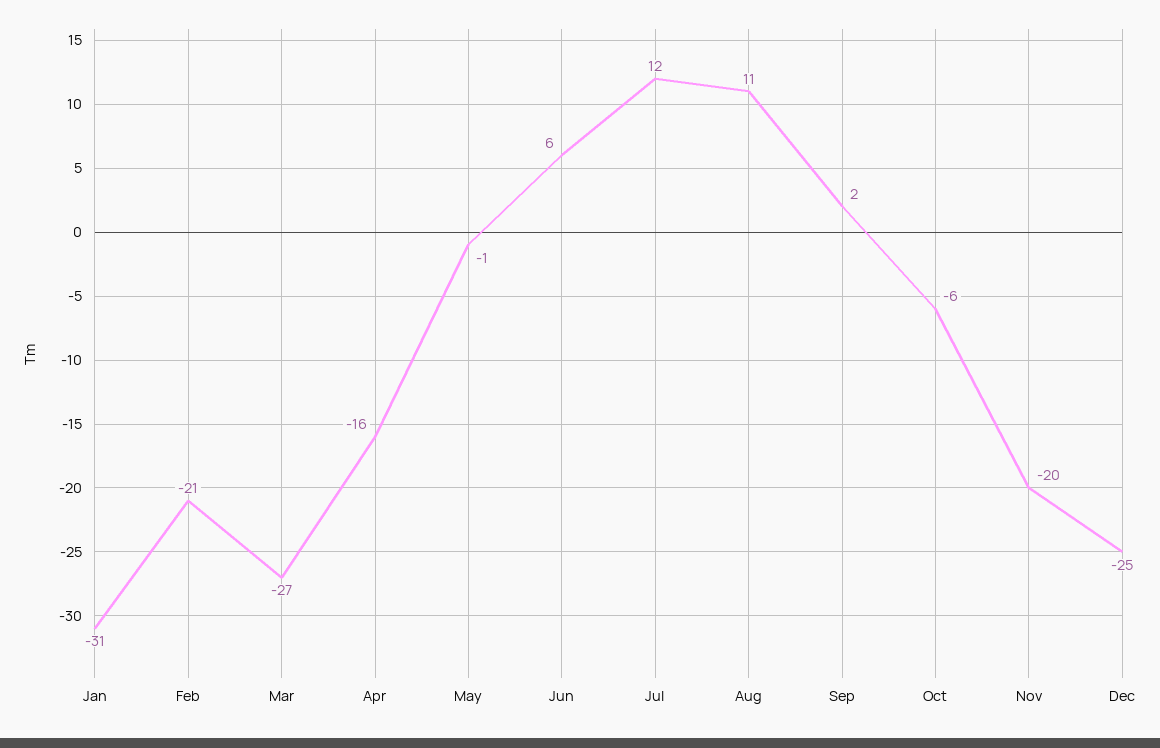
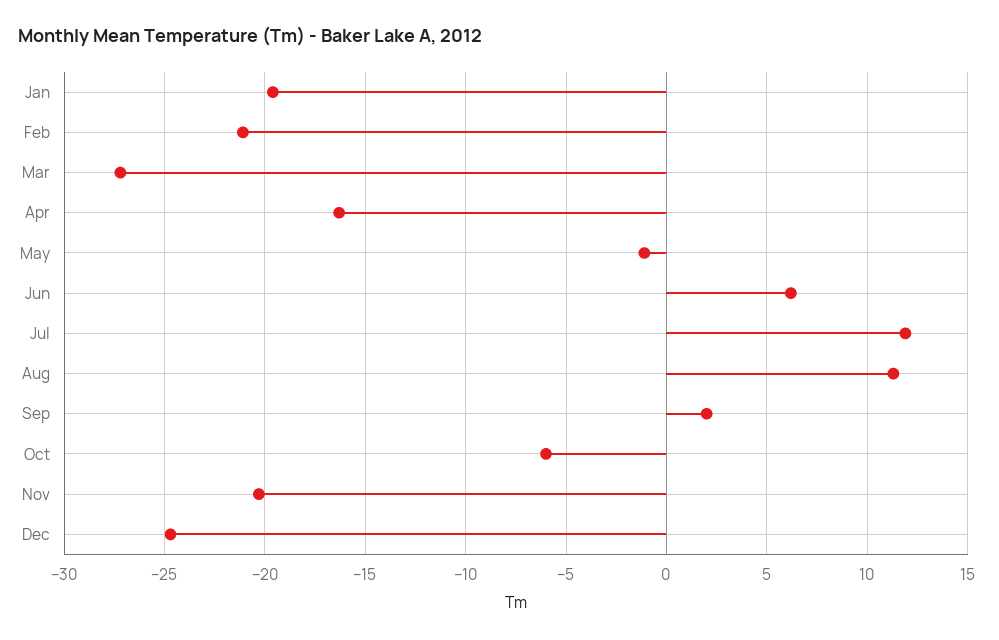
Jan: -31 -> -19.5

